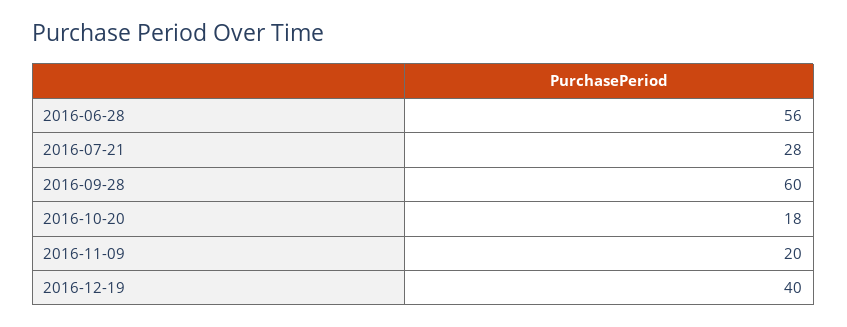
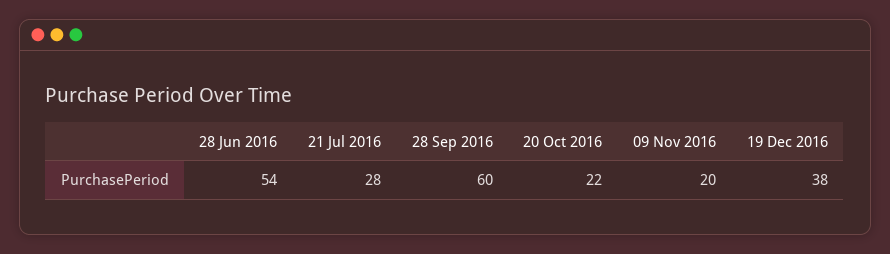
2016-06-28: 56 -> 54
2016-10-20: 18 -> 22
2016-12-19: 40 -> 38

